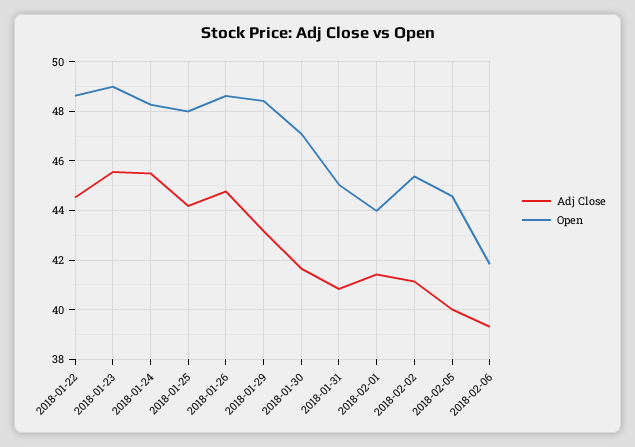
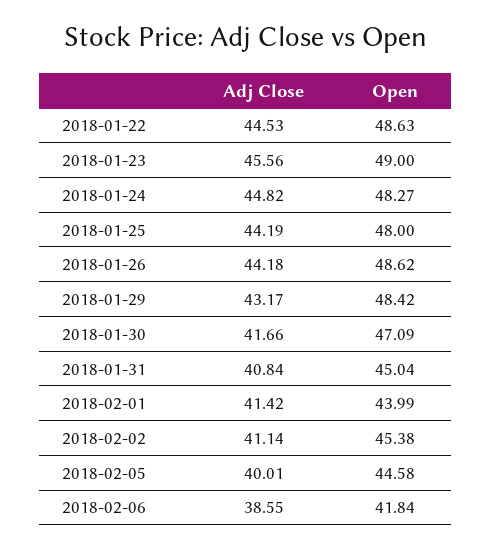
Adj Close, 2018-01-24: 45.5 -> 44.82
Adj Close, 2018-01-26: 44.75 -> 44.18
Adj Close, 2018-02-06: 39.25 -> 38.55

